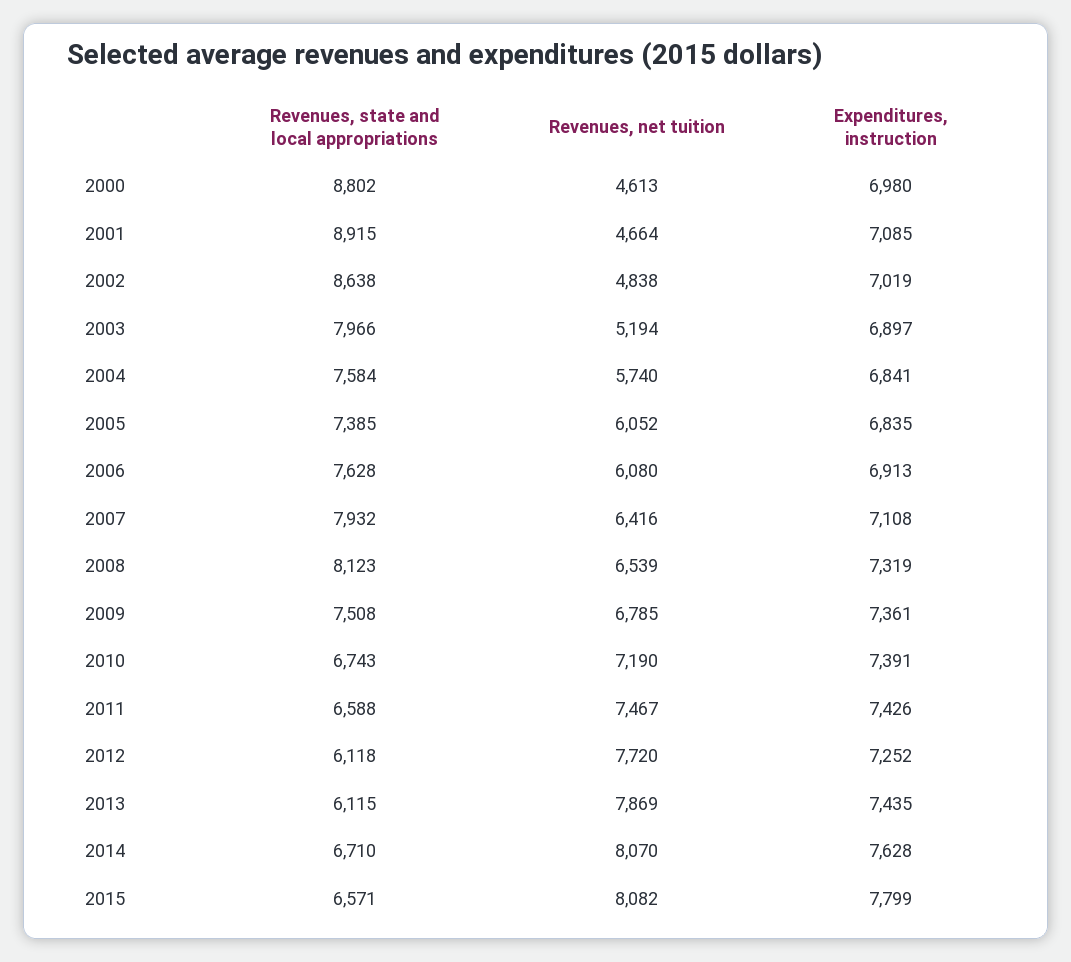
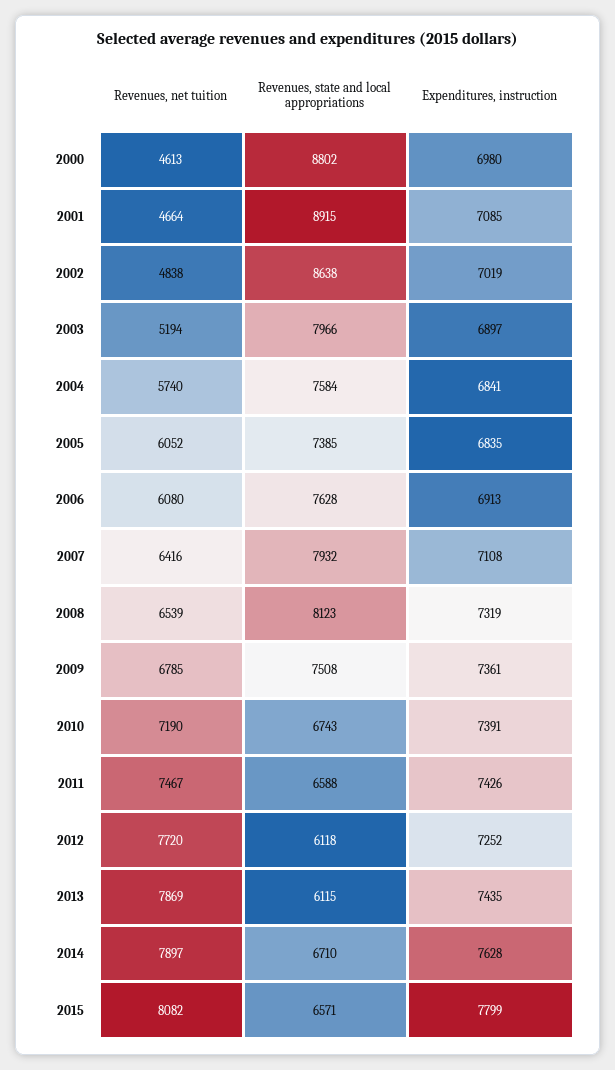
Revenues, net tuition, 2014: 8070 -> 7897

